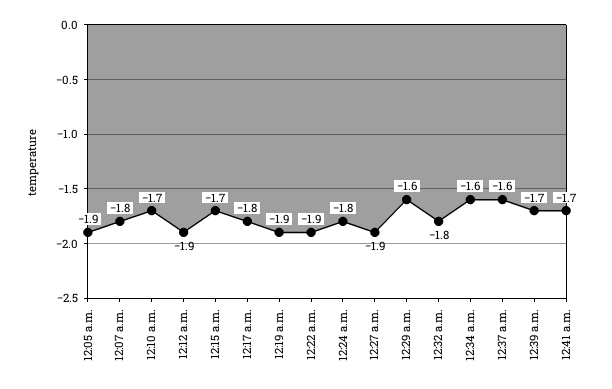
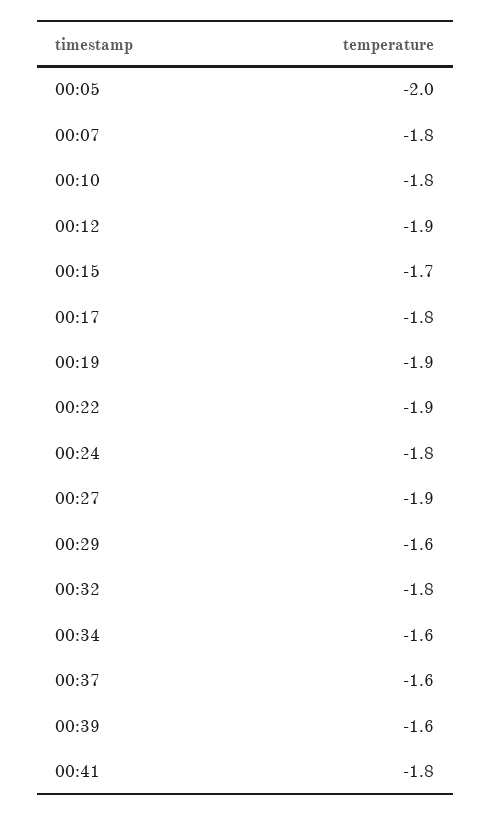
12:05 a.m.: -1.9 -> -2
12:10 a.m.: -1.7 -> -1.8
12:39 a.m.: -1.7 -> -1.6
12:41 a.m.: -1.7 -> -1.8

